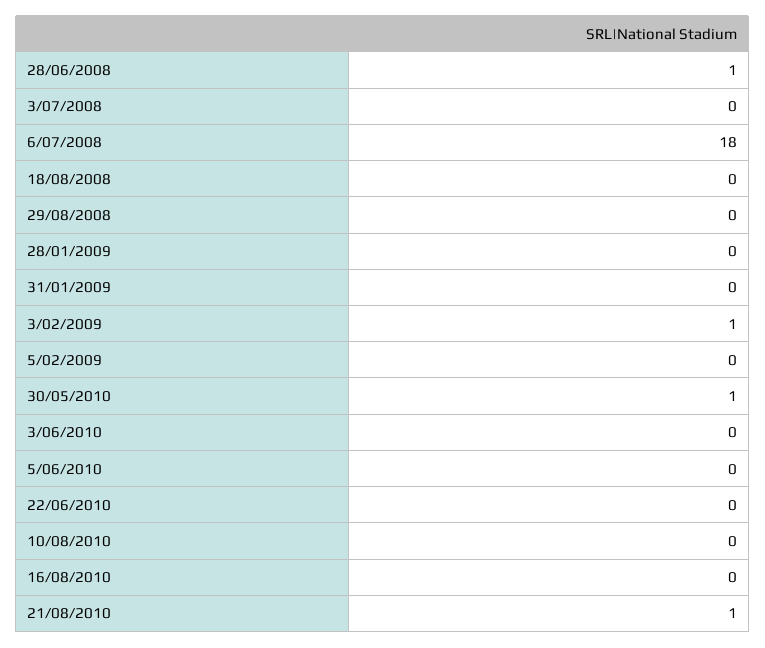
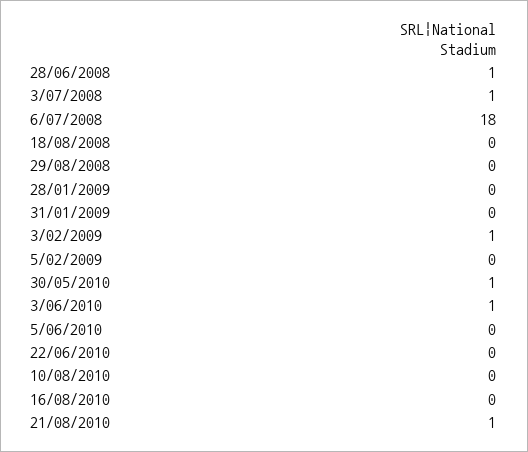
3/07/2008: 0 -> 1
3/06/2010: 0 -> 1

